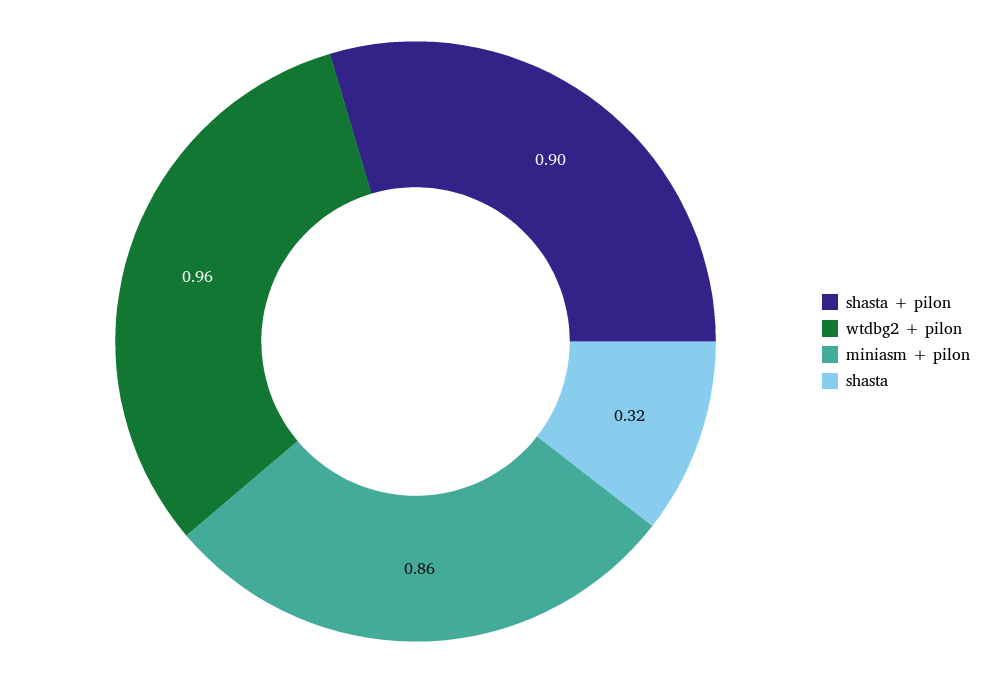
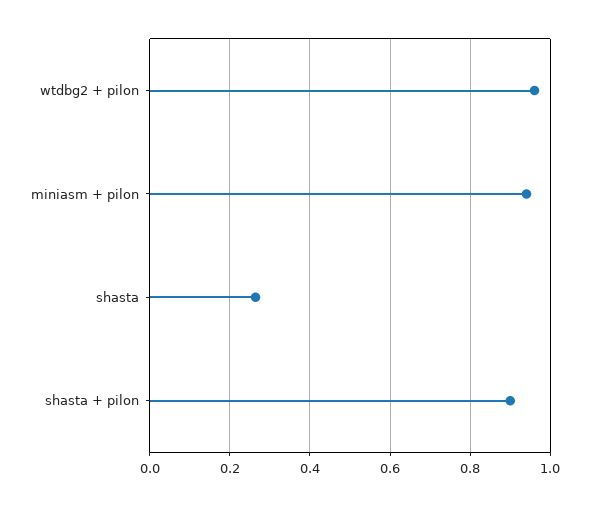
miniasm + pilon: 0.86 -> 0.94
shasta: 0.32 -> 0.26

